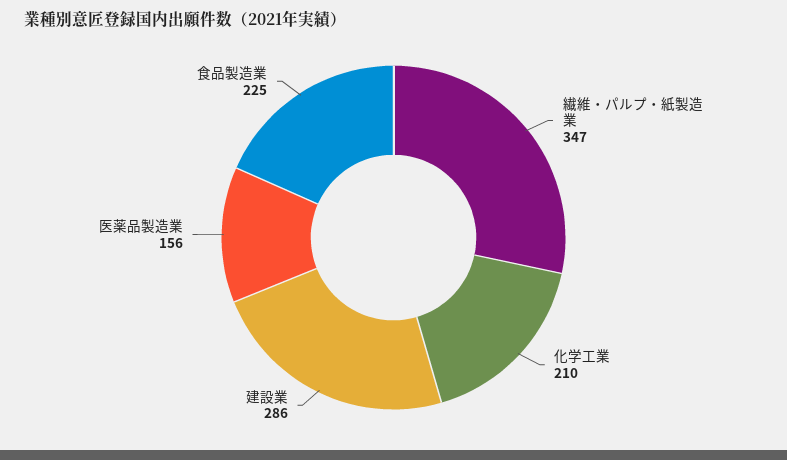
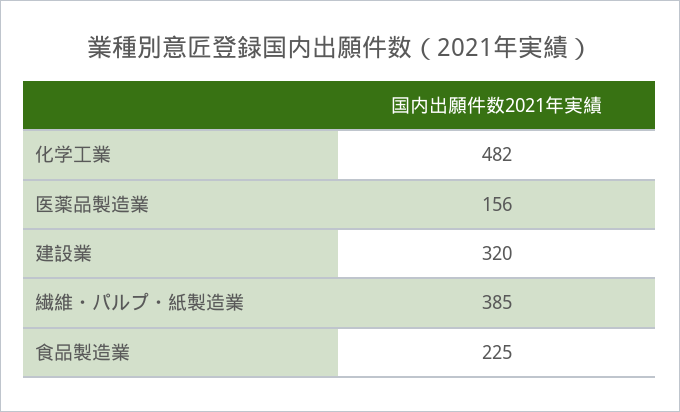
繊維・パルプ・紙製造業: 347 -> 385
化学工業: 210 -> 482
建設業: 286 -> 320

